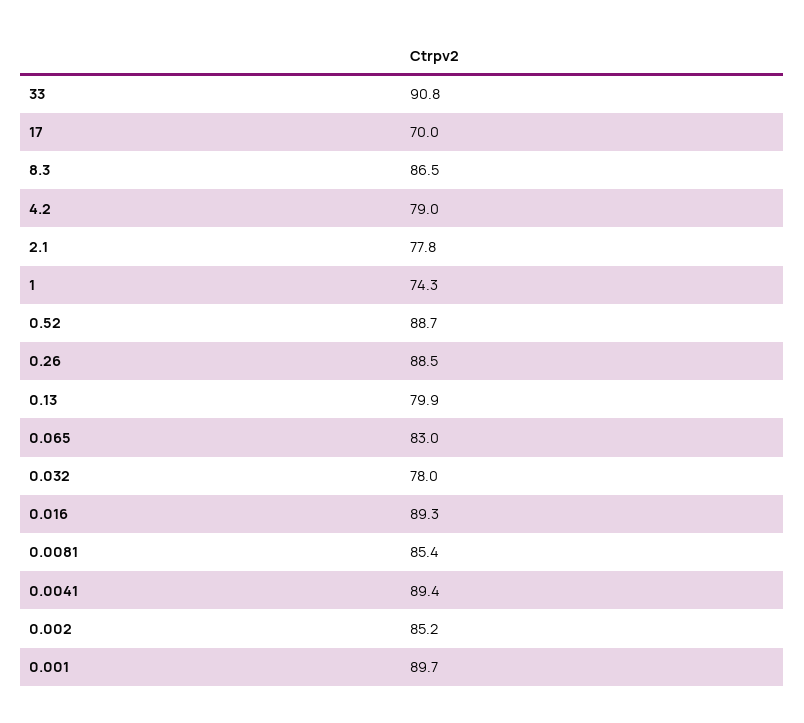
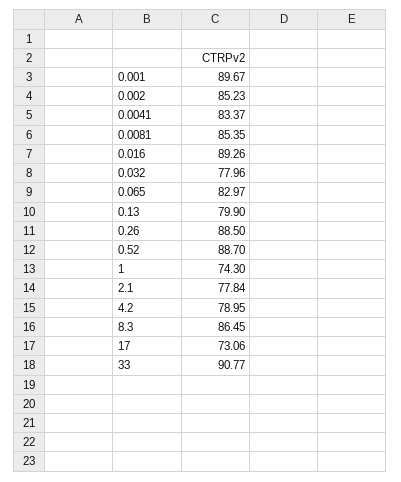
17: 70 -> 73.06
0.0041: 89.4 -> 83.37

